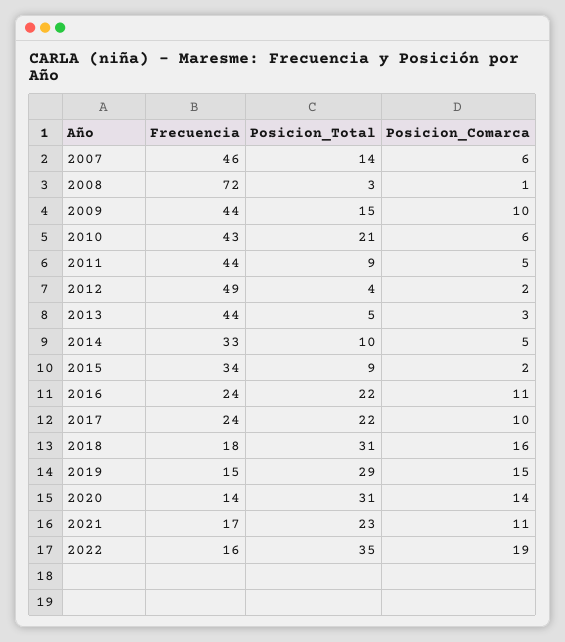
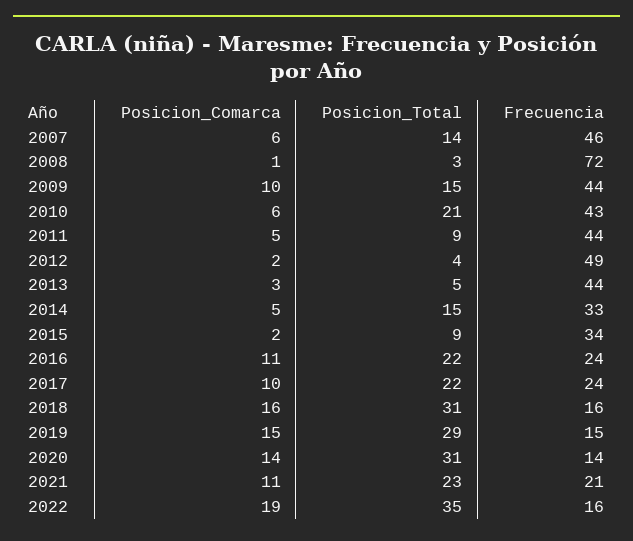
Posicion_Total, 2014: 10 -> 15
Frecuencia, 2018: 18 -> 16
Frecuencia, 2021: 17 -> 21

